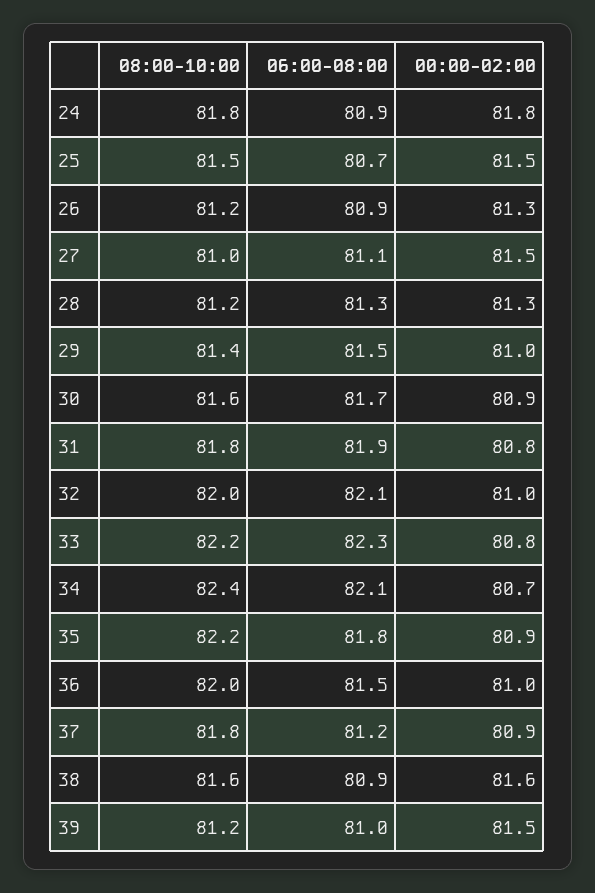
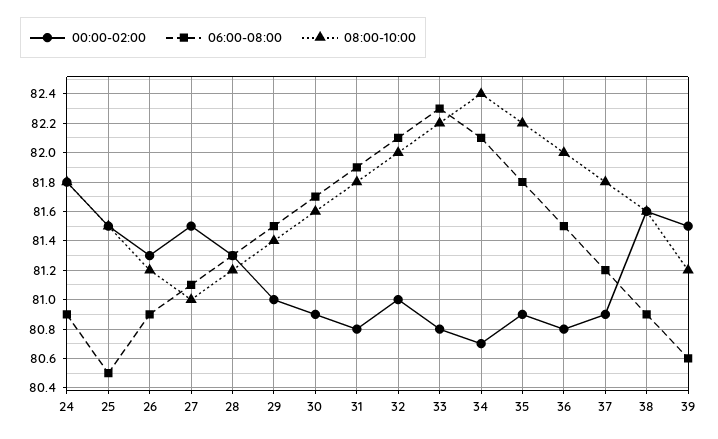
06:00-08:00, 25: 80.7 -> 80.5
00:00-02:00, 36: 81 -> 80.8
06:00-08:00, 39: 81 -> 80.6

